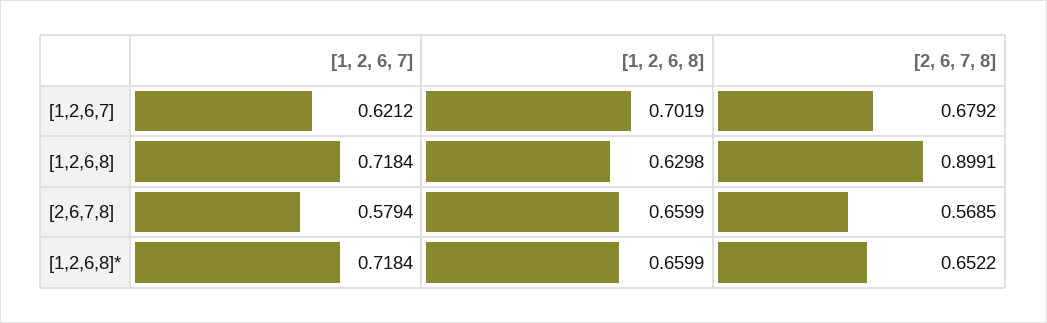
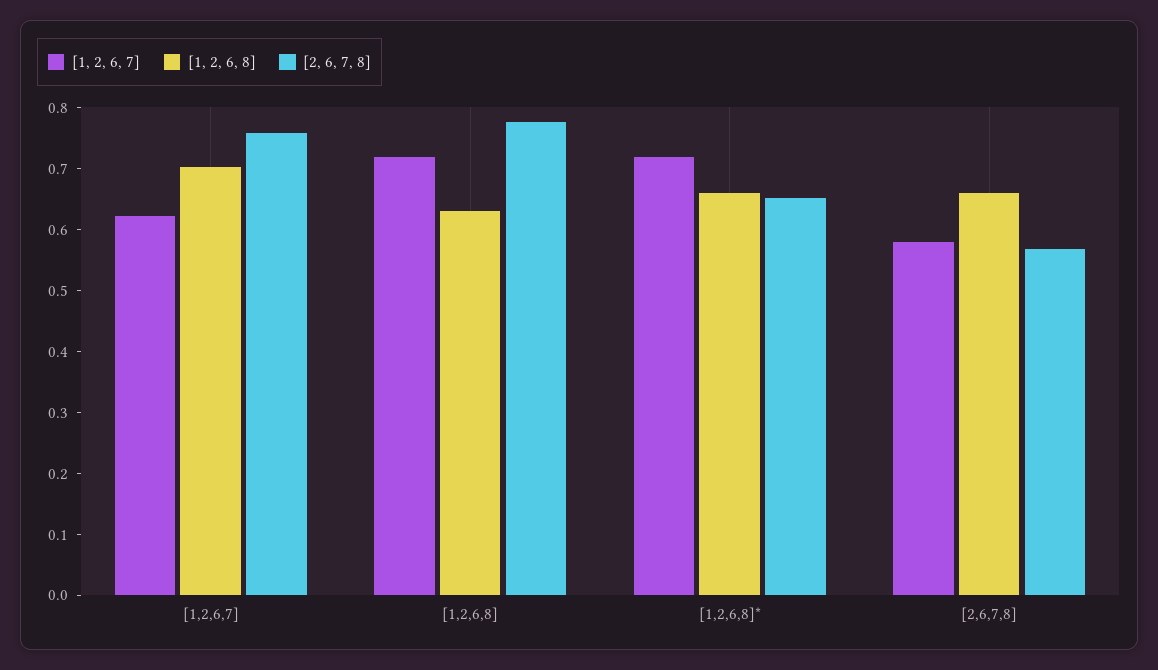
[2, 6, 7, 8], [1,2,6,7]: 0.6792 -> 0.76
[2, 6, 7, 8], [1,2,6,8]: 0.8991 -> 0.78

